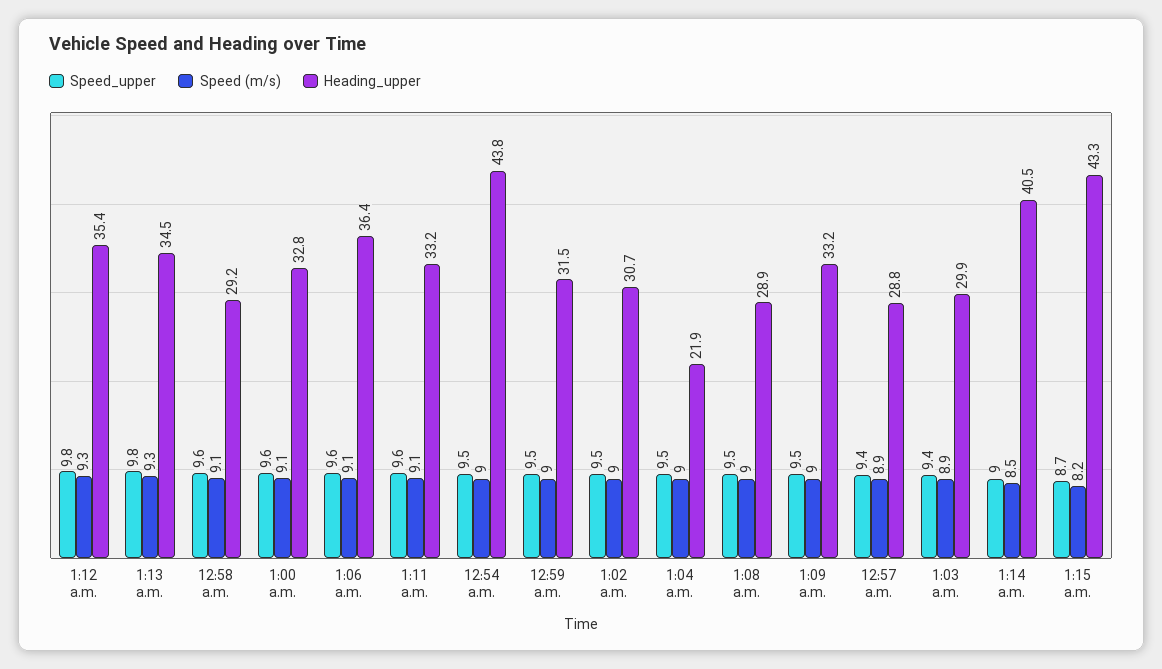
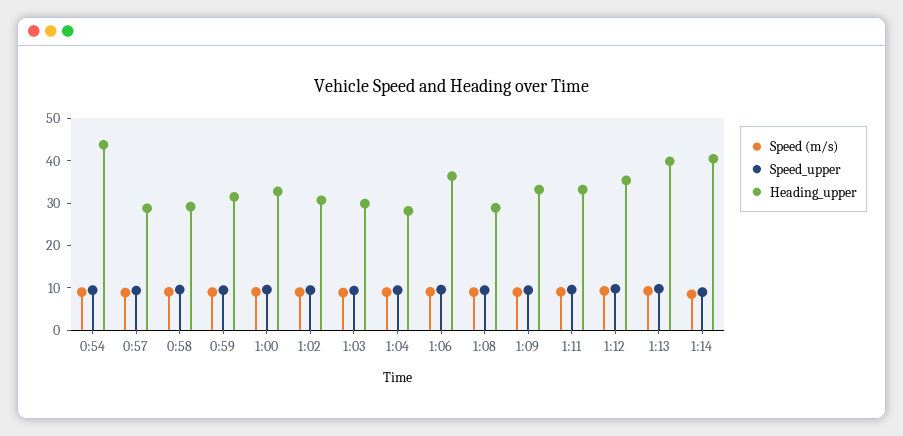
Heading_upper, 1:13 a.m.: 34.5 -> 40
Heading_upper, 1:04 a.m.: 21.9 -> 28
Speed_upper, 1:15 a.m.: 8.7 -> none
Speed (m/s), 1:15 a.m.: 8.2 -> none
Heading_upper, 1:15 a.m.: 43.3 -> none

